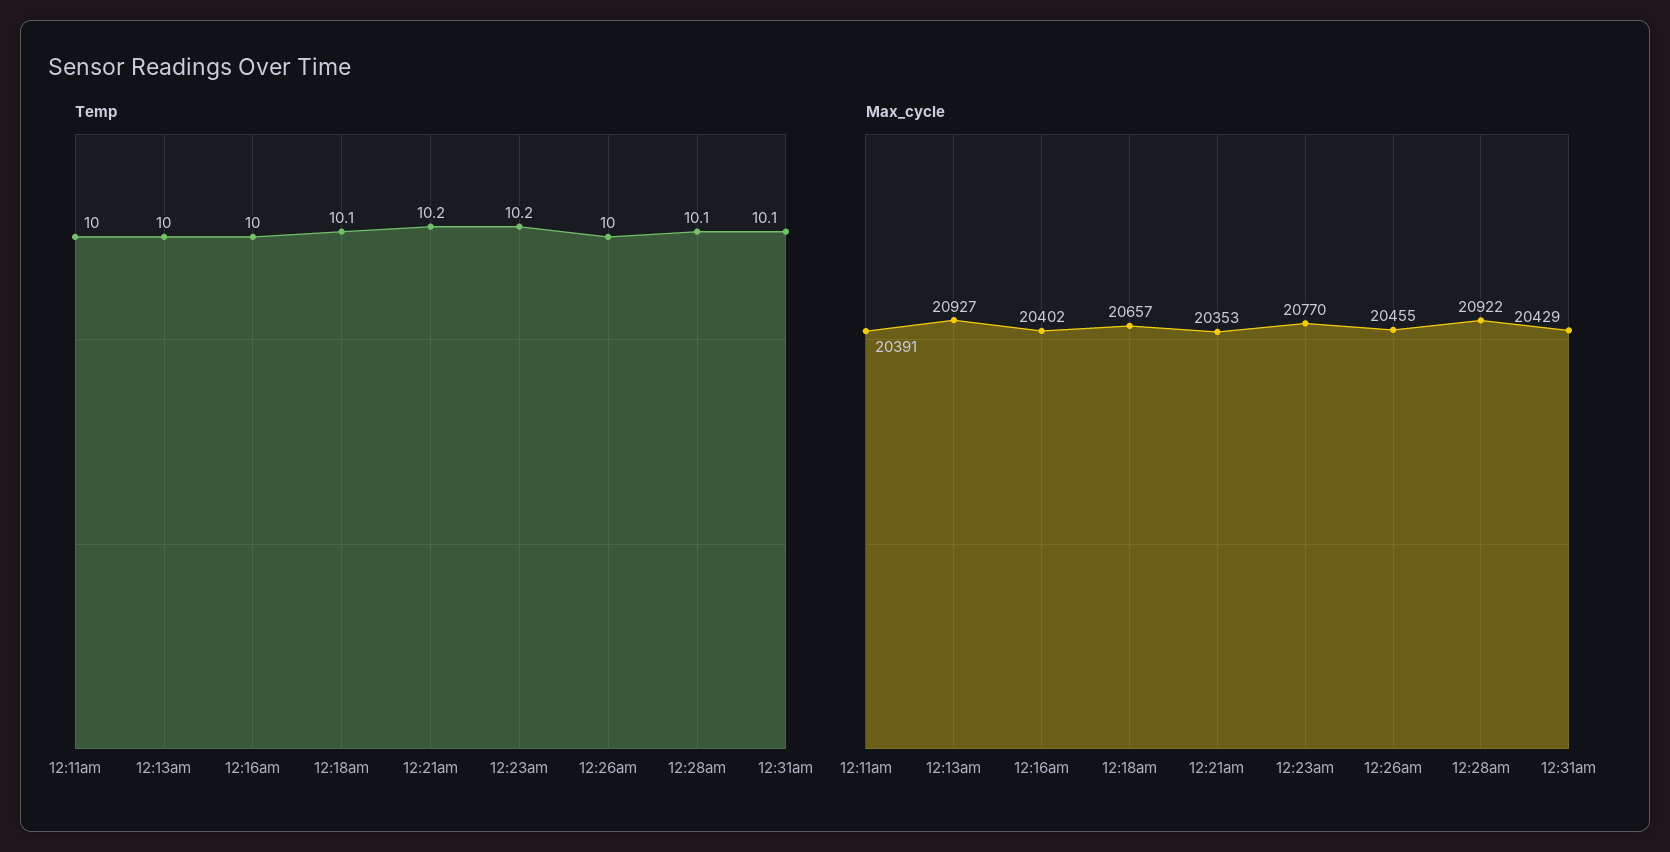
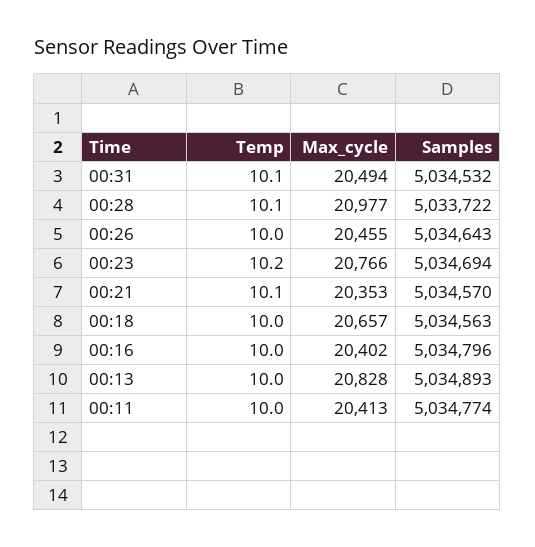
Temp, 12:18am: 10.1 -> 10
Temp, 12:21am: 10.2 -> 10.1
Max_cycle, 12:11am: 20391 -> 20413
Max_cycle, 12:13am: 20927 -> 20828
Max_cycle, 12:23am: 20770 -> 20766
Max_cycle, 12:28am: 20922 -> 20977
Max_cycle, 12:31am: 20429 -> 20494
Samples, 12:31am: none -> 5034532
Samples, 12:28am: none -> 5033722
Samples, 12:26am: none -> 5034643
Samples, 12:23am: none -> 5034694
Samples, 12:21am: none -> 5034570
Samples, 12:18am: none -> 5034563
Samples, 12:16am: none -> 5034796
Samples, 12:13am: none -> 5034893
Samples, 12:11am: none -> 5034774

